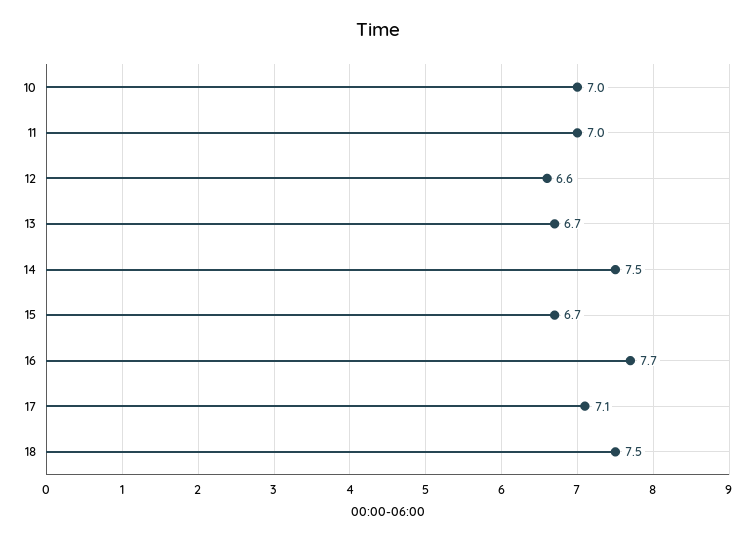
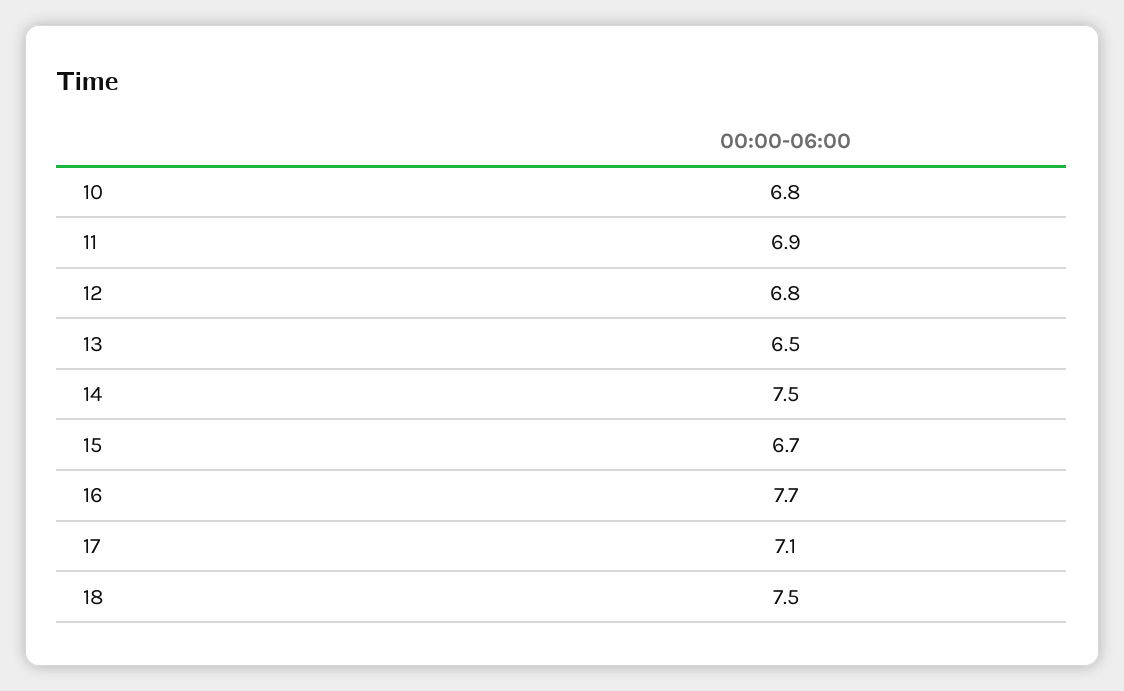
10: 7 -> 6.8
11: 7 -> 6.9
12: 6.6 -> 6.8
13: 6.7 -> 6.5

